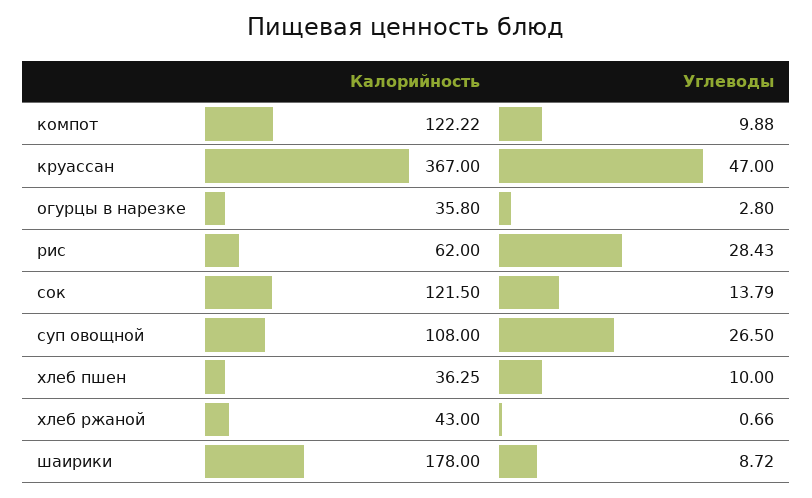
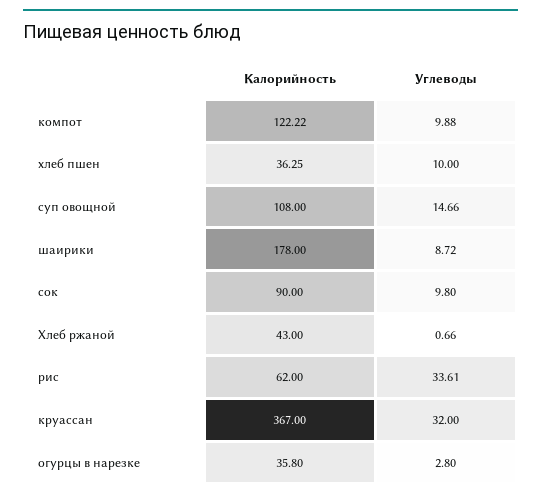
Углеводы, круассан: 47 -> 32
Углеводы, рис: 28.43 -> 33.61
Калорийность, сок: 121.5 -> 90
Углеводы, сок: 13.79 -> 9.8
Углеводы, суп овощной: 26.5 -> 14.66

